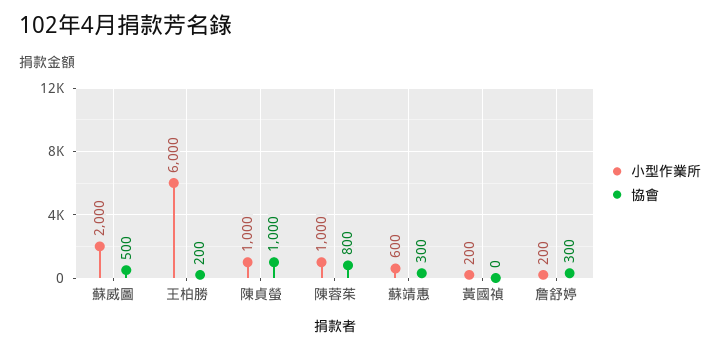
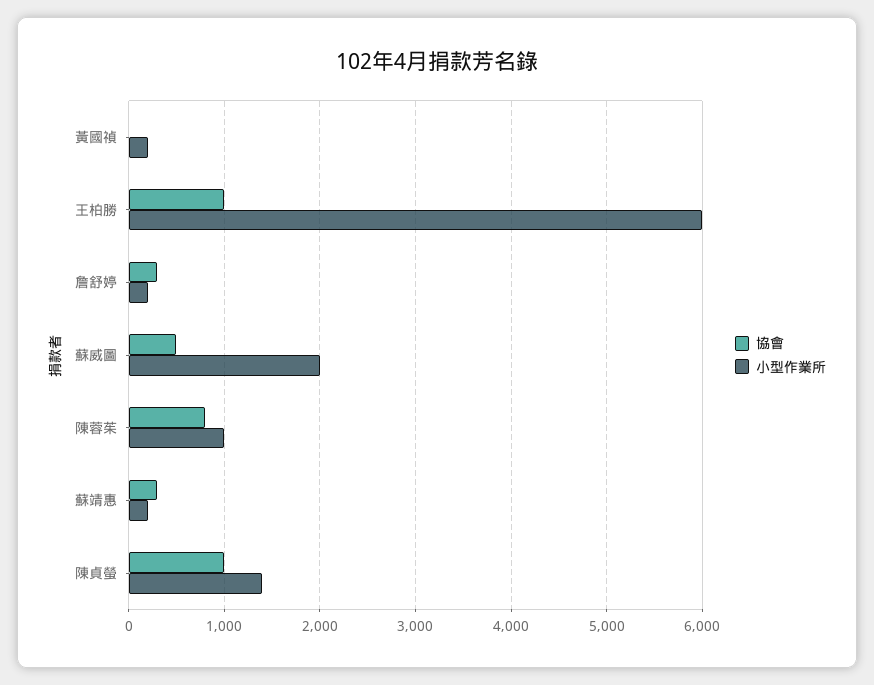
協會, 王柏勝: 200 -> 1000
小型作業所, 陳貞螢: 1000 -> 1400
小型作業所, 蘇靖惠: 600 -> 200

